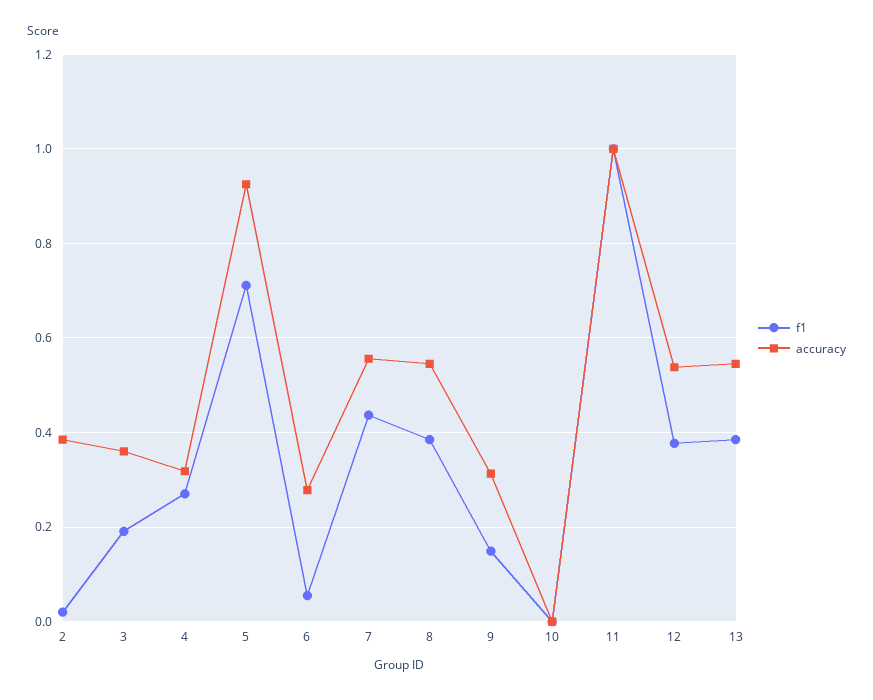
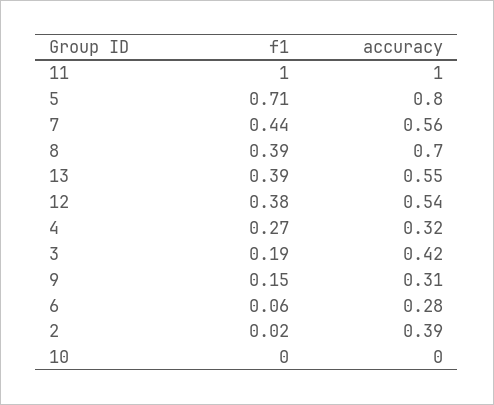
accuracy, 3: 0.36 -> 0.42
accuracy, 5: 0.92 -> 0.8
accuracy, 8: 0.54 -> 0.7

